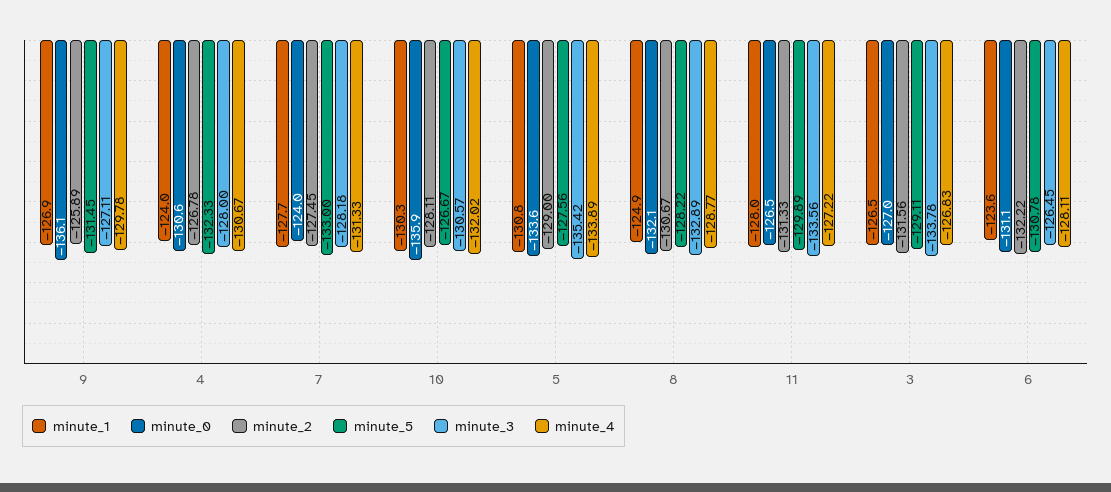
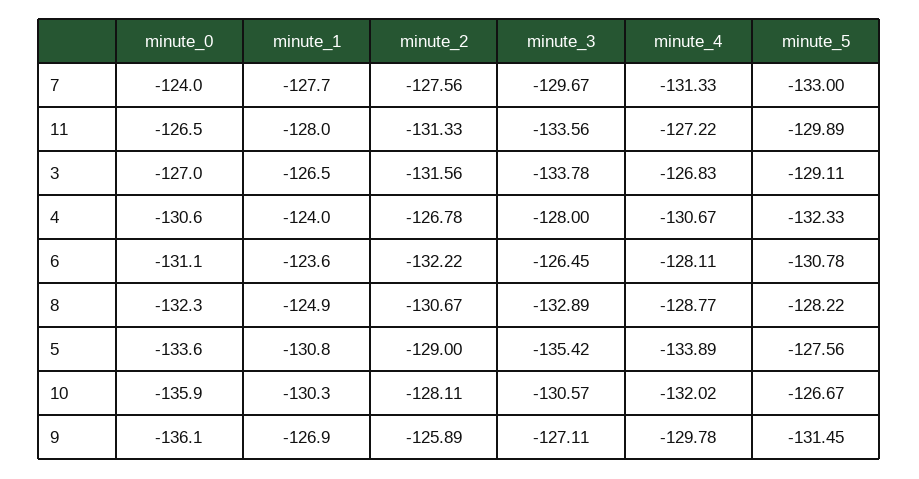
minute_2, 7: -127.45 -> -127.56
minute_3, 7: -128.18 -> -129.67
minute_0, 8: -132.1 -> -132.3

